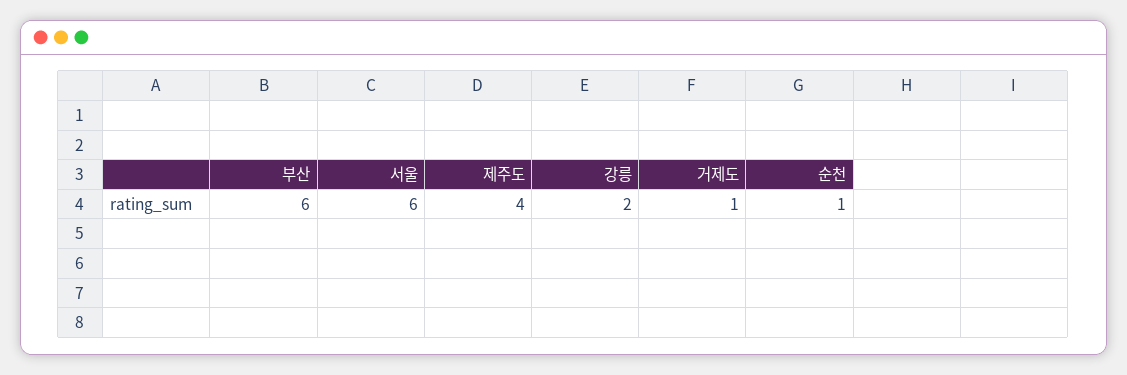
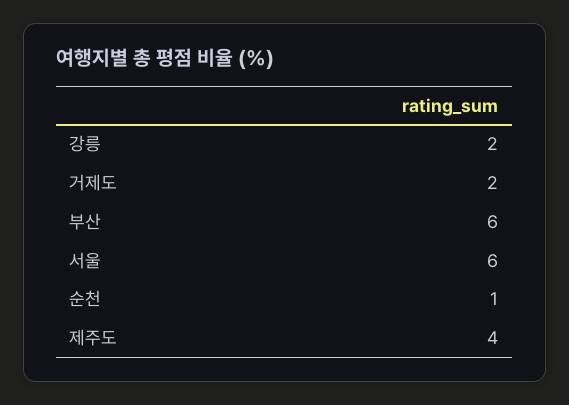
거제도: 1 -> 2

